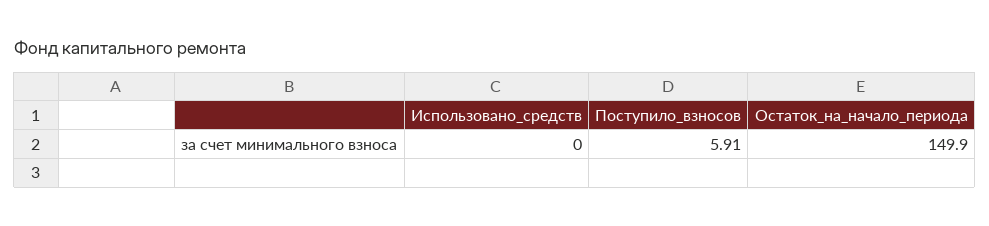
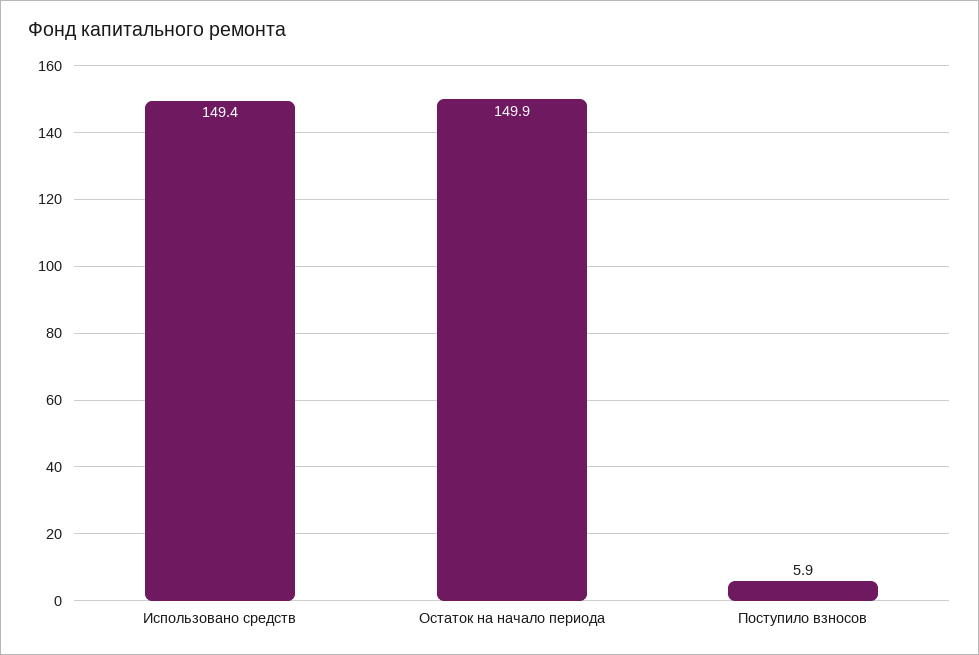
Использовано_средств: 0 -> 149.4

